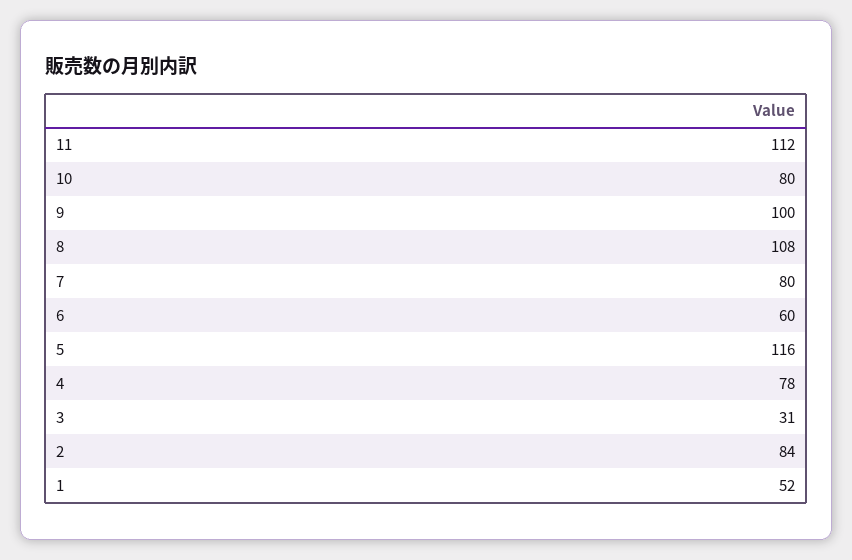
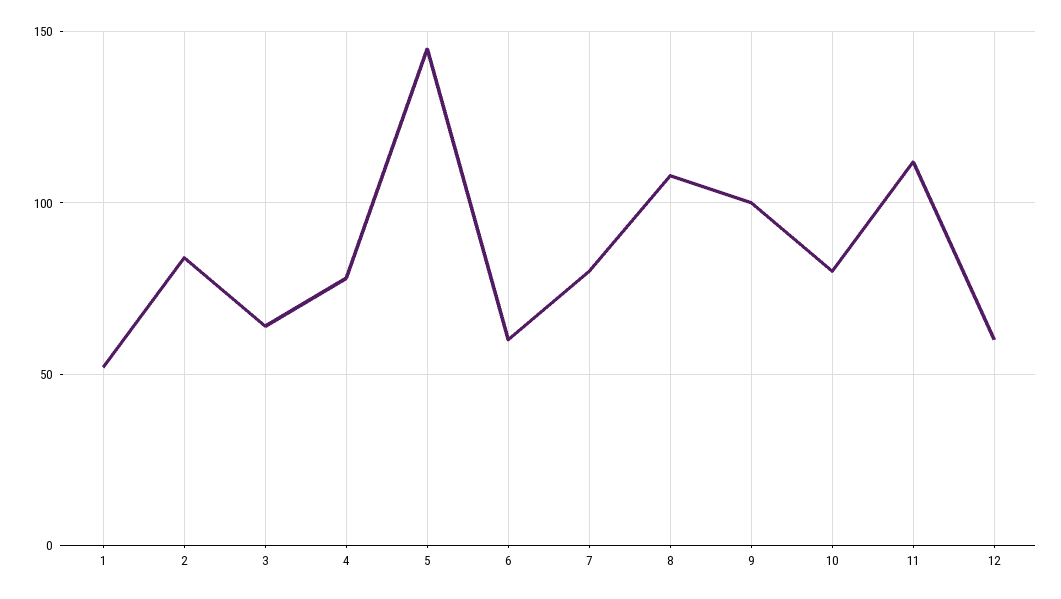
5: 116 -> 145
3: 31 -> 65
12: none -> 60

